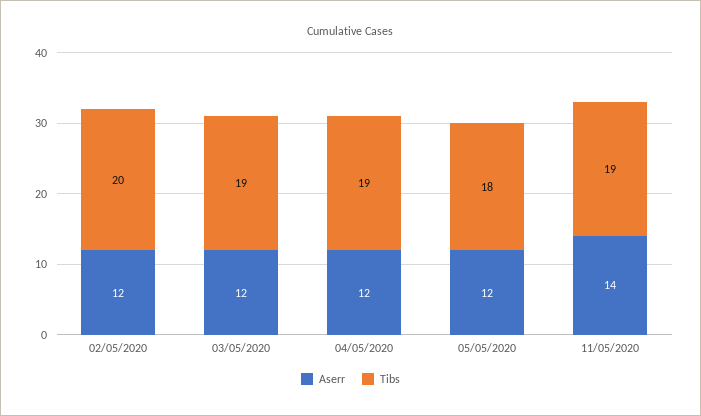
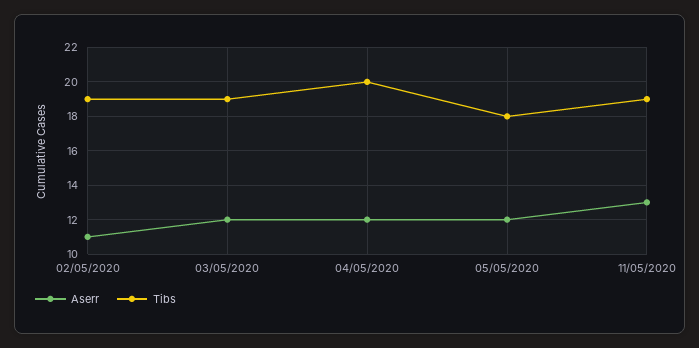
Aserr, 02/05/2020: 12 -> 11
Tibs, 02/05/2020: 20 -> 19
Tibs, 04/05/2020: 19 -> 20
Aserr, 11/05/2020: 14 -> 13

